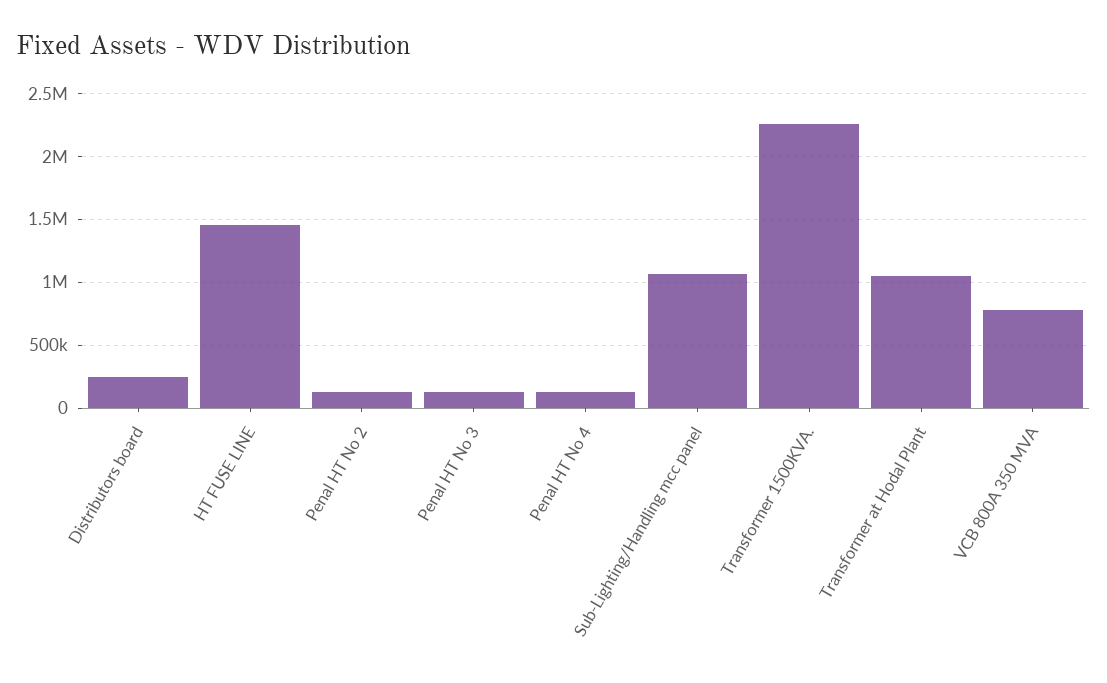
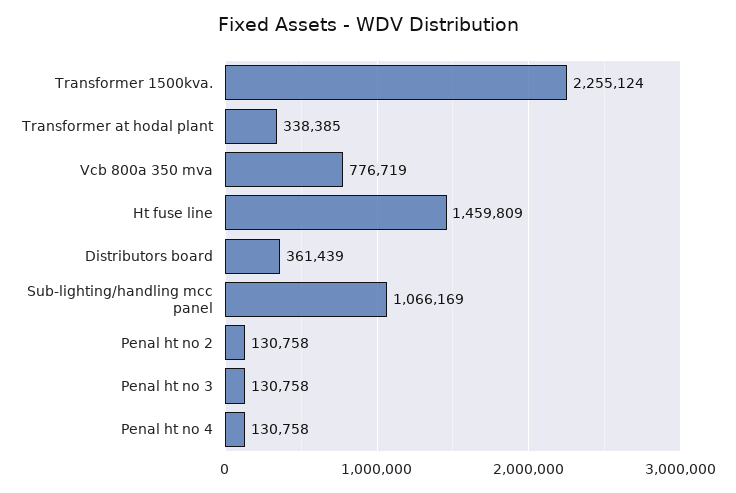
Distributors board: 250000 -> 361439
Transformer at Hodal Plant: 1050000 -> 338385

